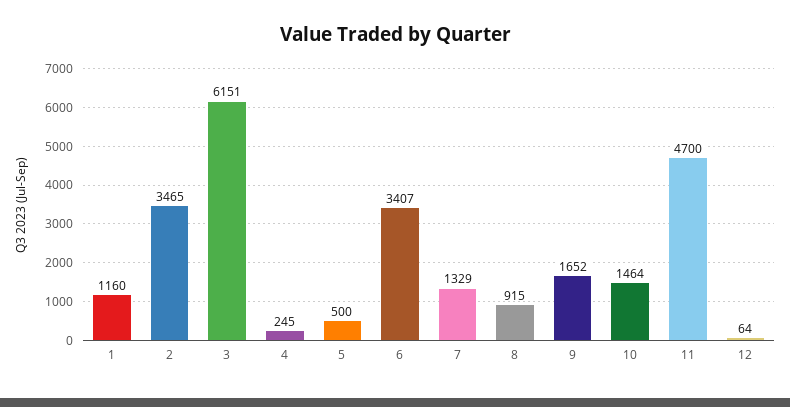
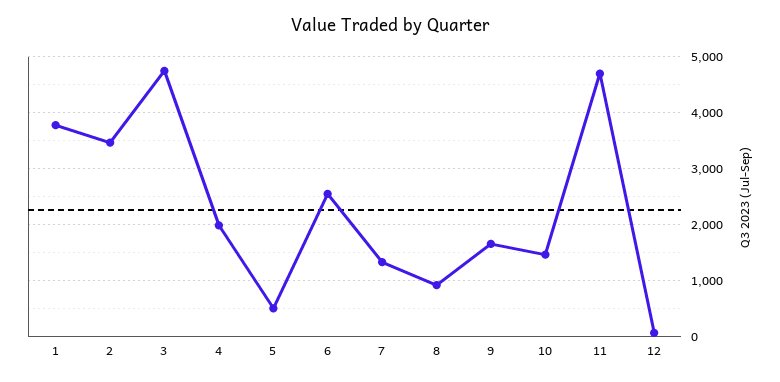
1: 1160 -> 3800
3: 6151 -> 4800
4: 245 -> 2000
6: 3407 -> 2600

